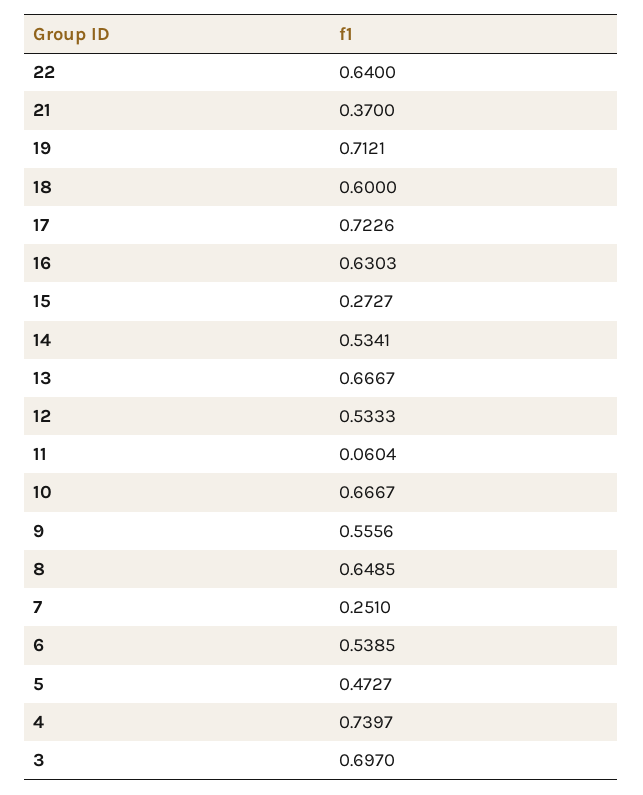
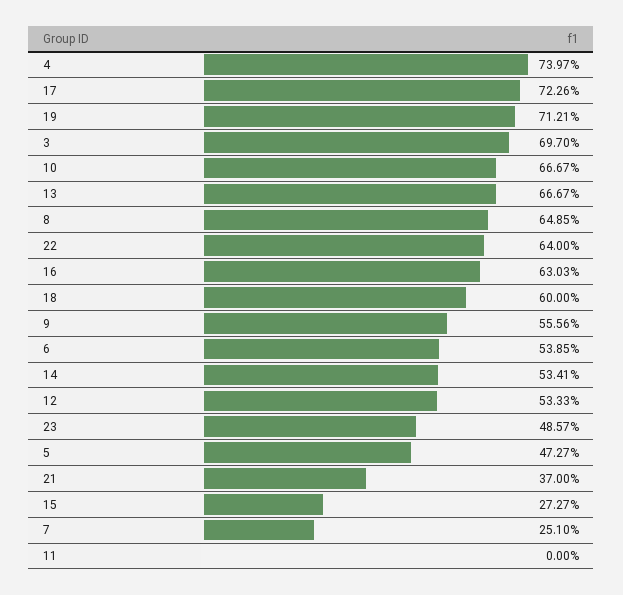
11: 0.0604 -> 0
23: none -> 0.4857

